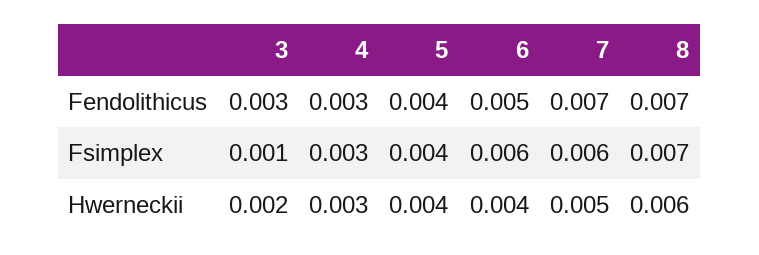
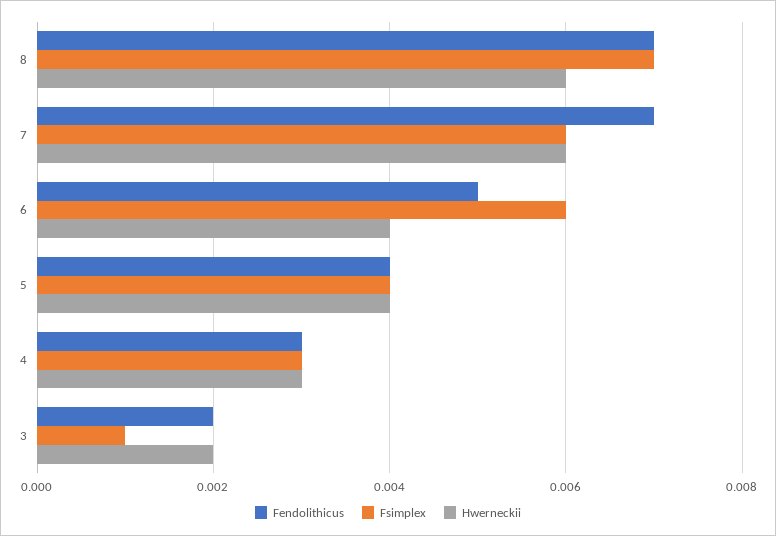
Fendolithicus, 3: 0.003 -> 0.002
Hwerneckii, 7: 0.005 -> 0.006

